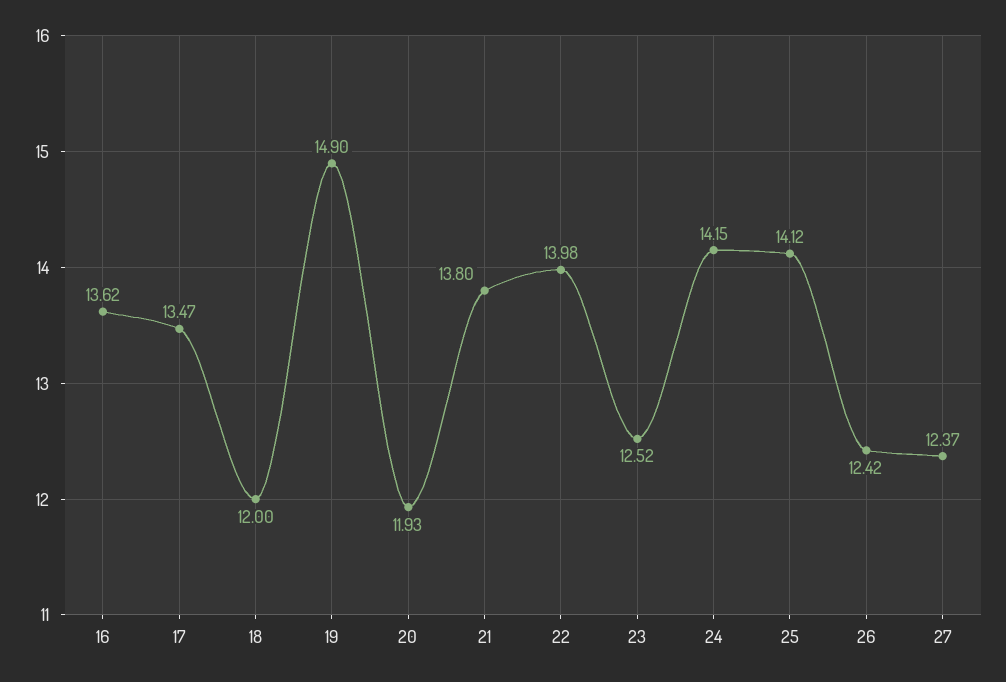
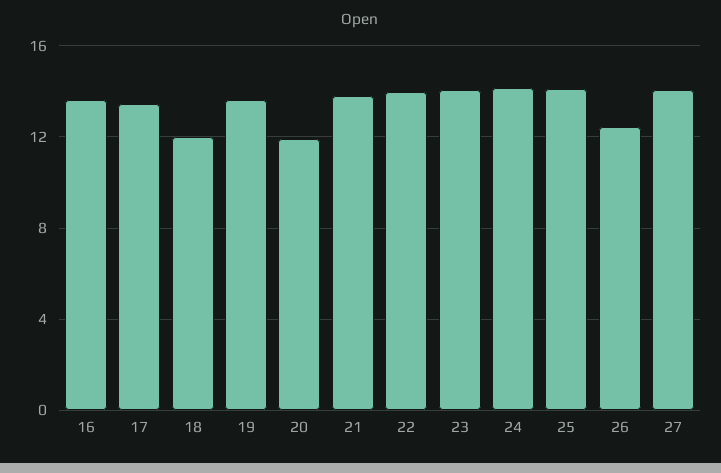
19: 14.9 -> 13.5
23: 12.52 -> 14
27: 12.37 -> 14

